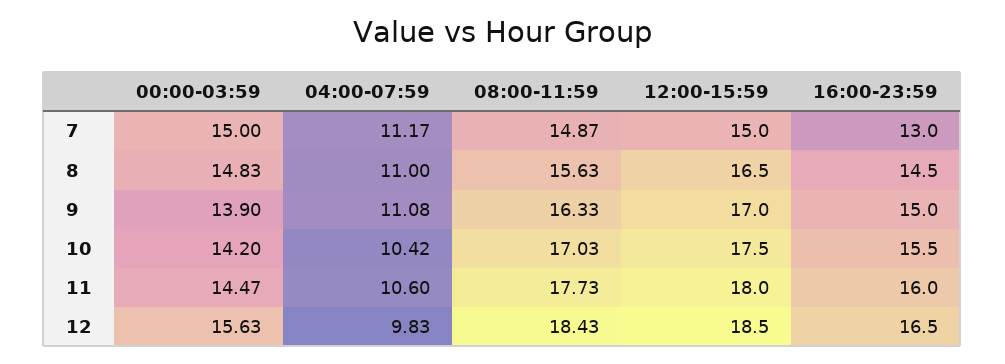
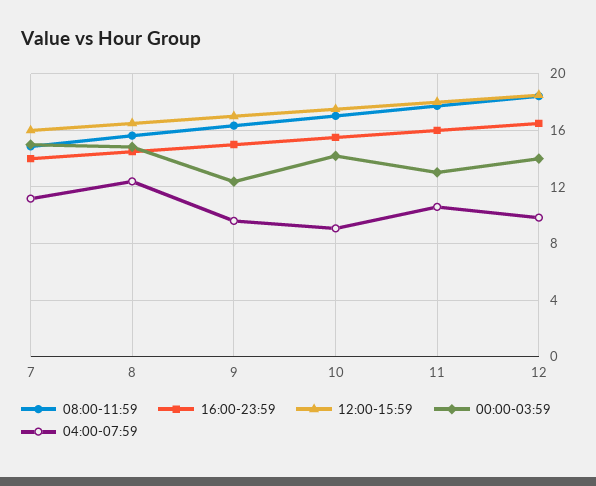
12:00-15:59, 7: 15 -> 16
16:00-23:59, 7: 13 -> 14
04:00-07:59, 8: 11 -> 12.5
00:00-03:59, 9: 13.9 -> 12.5
04:00-07:59, 9: 11.08 -> 9.5
04:00-07:59, 10: 10.42 -> 9
00:00-03:59, 11: 14.47 -> 13
00:00-03:59, 12: 15.63 -> 14

